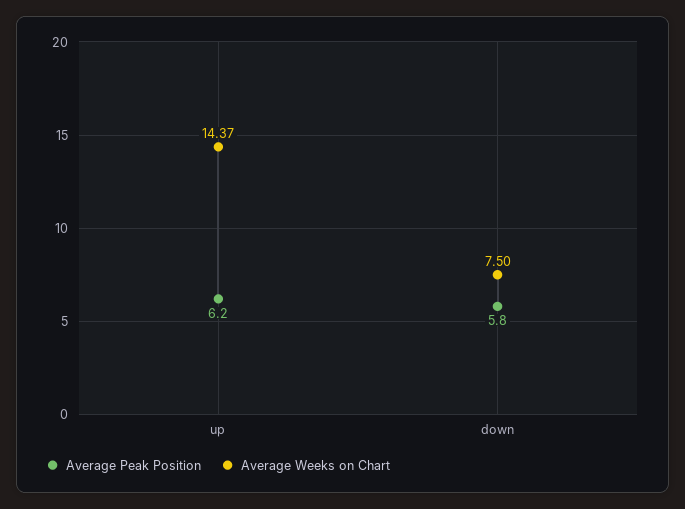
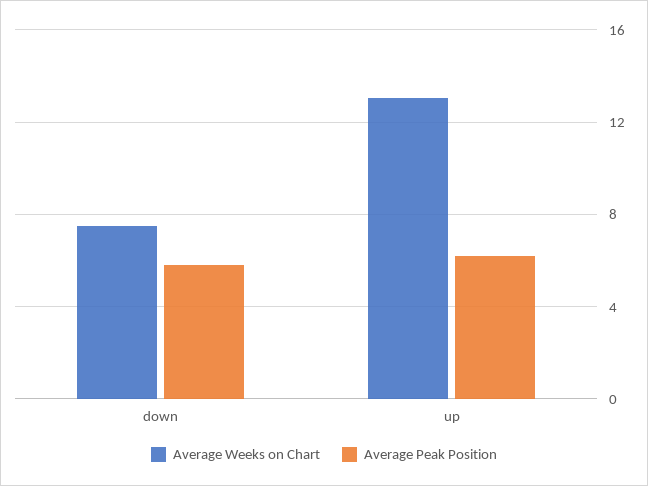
Average Weeks on Chart, up: 14.37 -> 13

